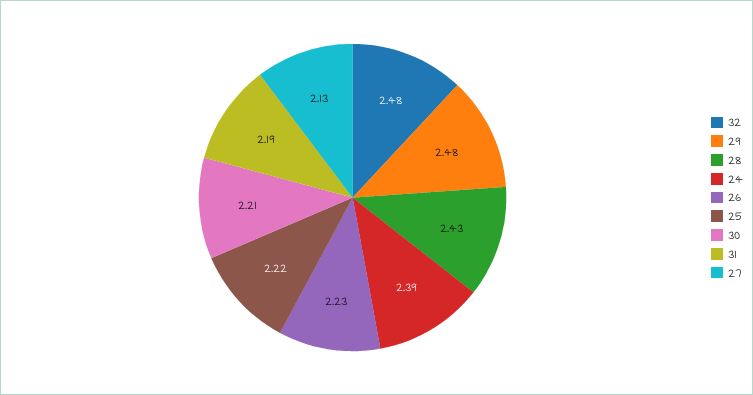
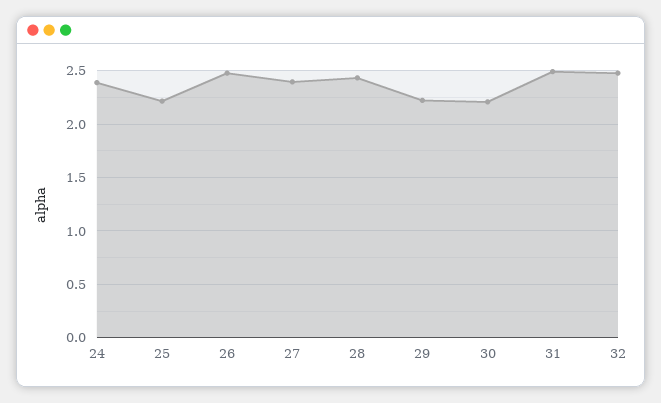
29: 2.48 -> 2.2
26: 2.23 -> 2.5
31: 2.19 -> 2.5
27: 2.13 -> 2.4

